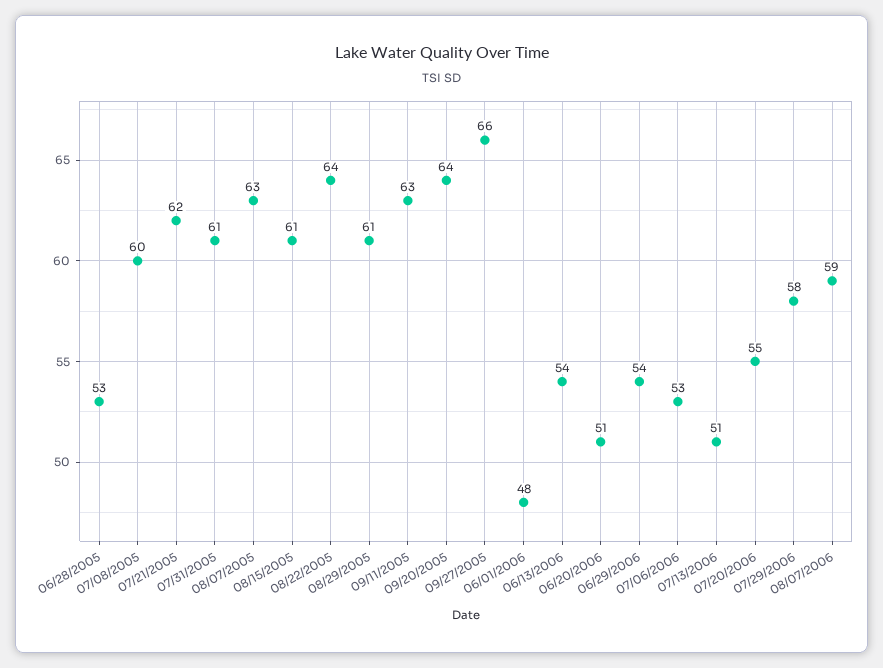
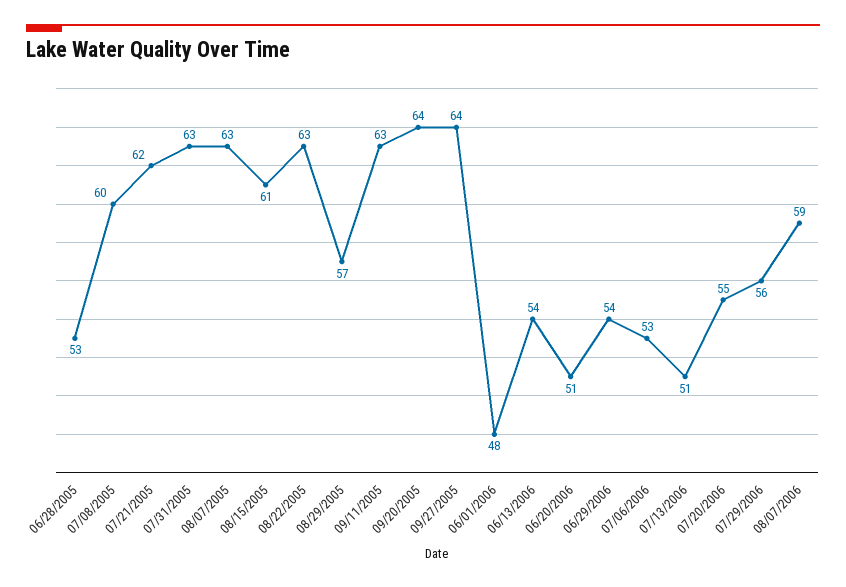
07/31/2005: 61 -> 63
08/22/2005: 64 -> 63
08/29/2005: 61 -> 57
09/27/2005: 66 -> 64
07/29/2006: 58 -> 56

